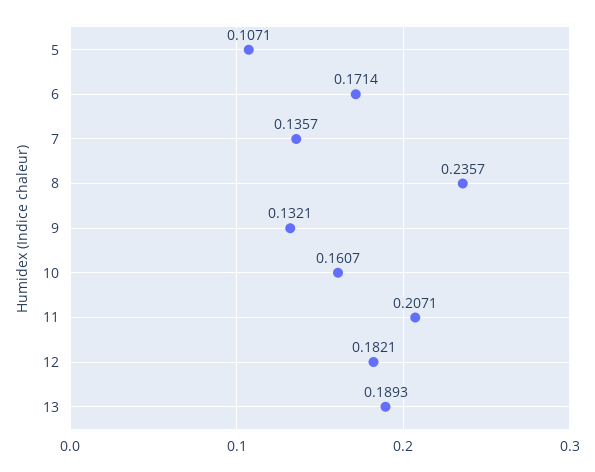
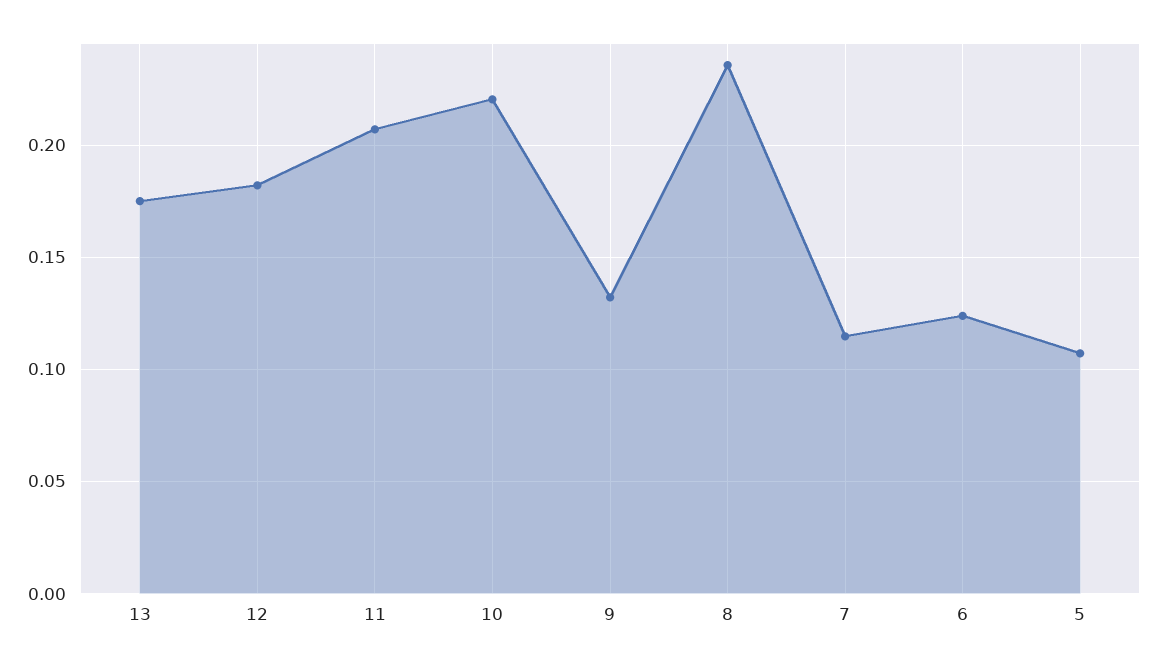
6: 0.1714 -> 0.125
7: 0.1357 -> 0.115
10: 0.1607 -> 0.22
13: 0.1893 -> 0.175

